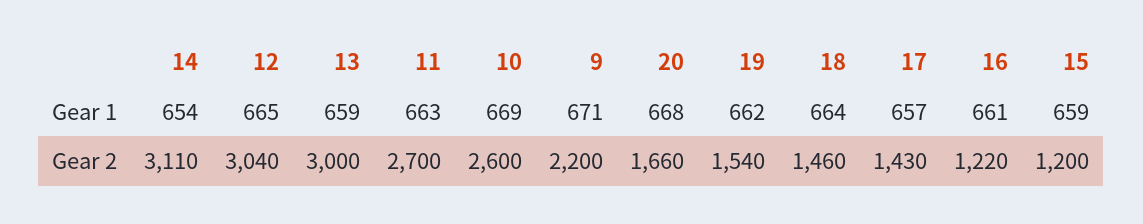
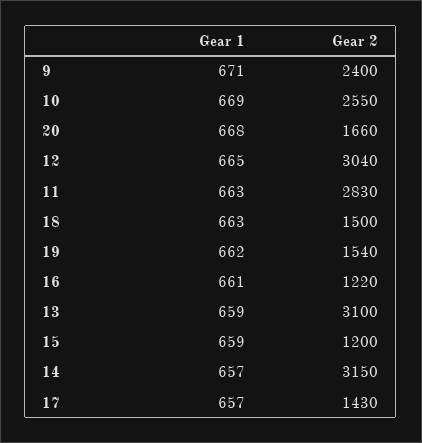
14, Gear 1: 654 -> 657
18, Gear 1: 664 -> 663
14, Gear 2: 3110 -> 3150
13, Gear 2: 3000 -> 3100
11, Gear 2: 2700 -> 2830
10, Gear 2: 2600 -> 2550
9, Gear 2: 2200 -> 2400
18, Gear 2: 1460 -> 1500

